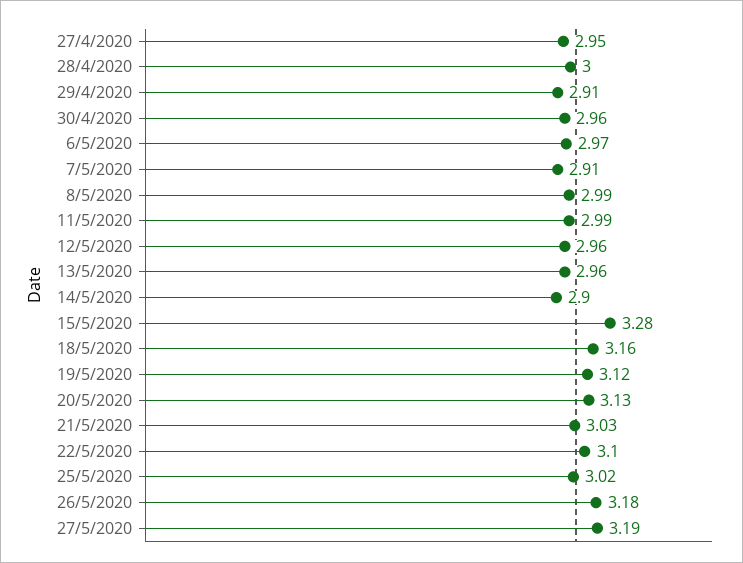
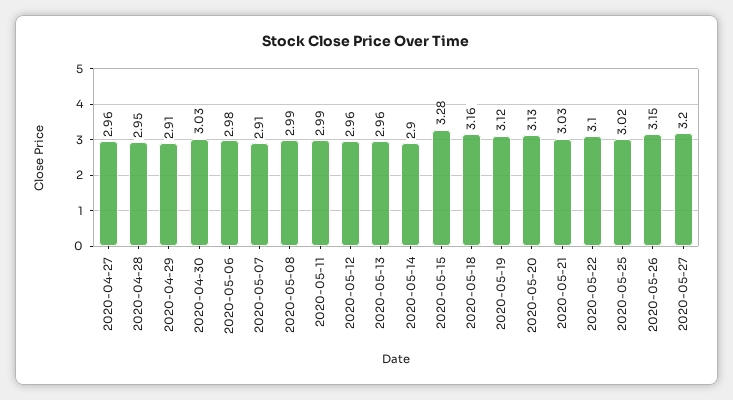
27/4/2020: 2.95 -> 2.96
28/4/2020: 3 -> 2.95
30/4/2020: 2.96 -> 3.03
6/5/2020: 2.97 -> 2.98
26/5/2020: 3.18 -> 3.15
27/5/2020: 3.19 -> 3.2

